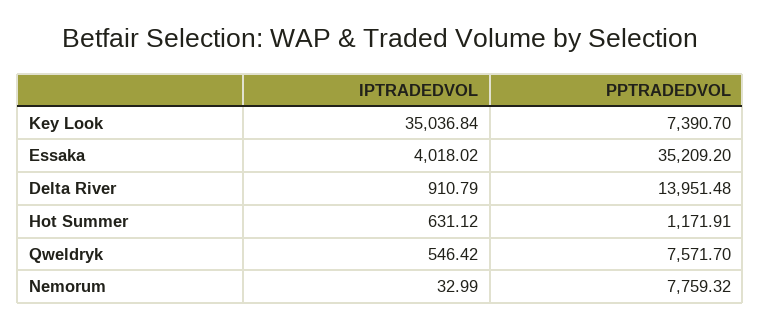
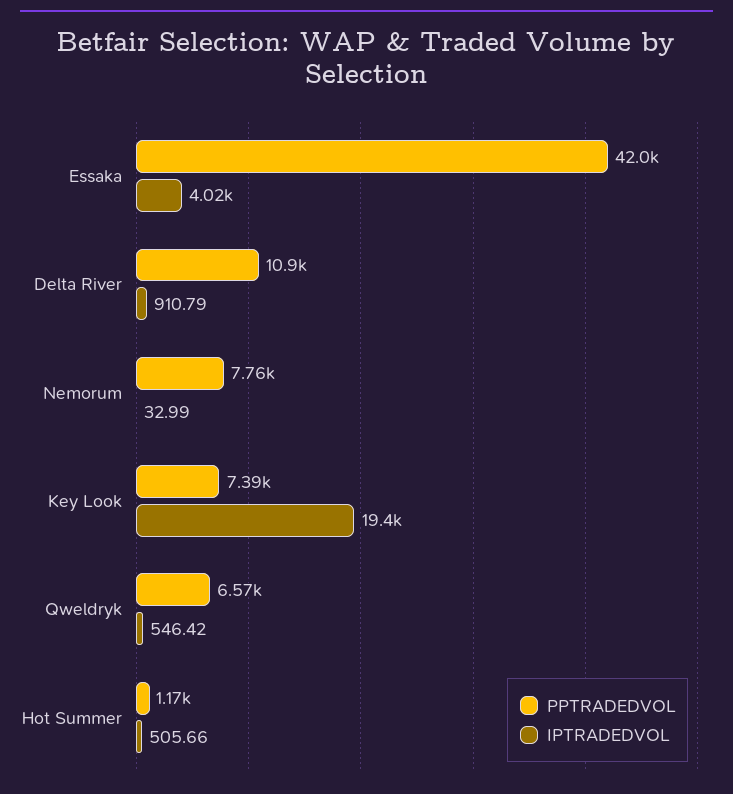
IPTRADEDVOL, Key Look: 35036.84 -> 19400
PPTRADEDVOL, Essaka: 35209.2 -> 42000
PPTRADEDVOL, Delta River: 13951.48 -> 10900
IPTRADEDVOL, Hot Summer: 631.12 -> 505.66
PPTRADEDVOL, Qweldryk: 7571.7 -> 6570

